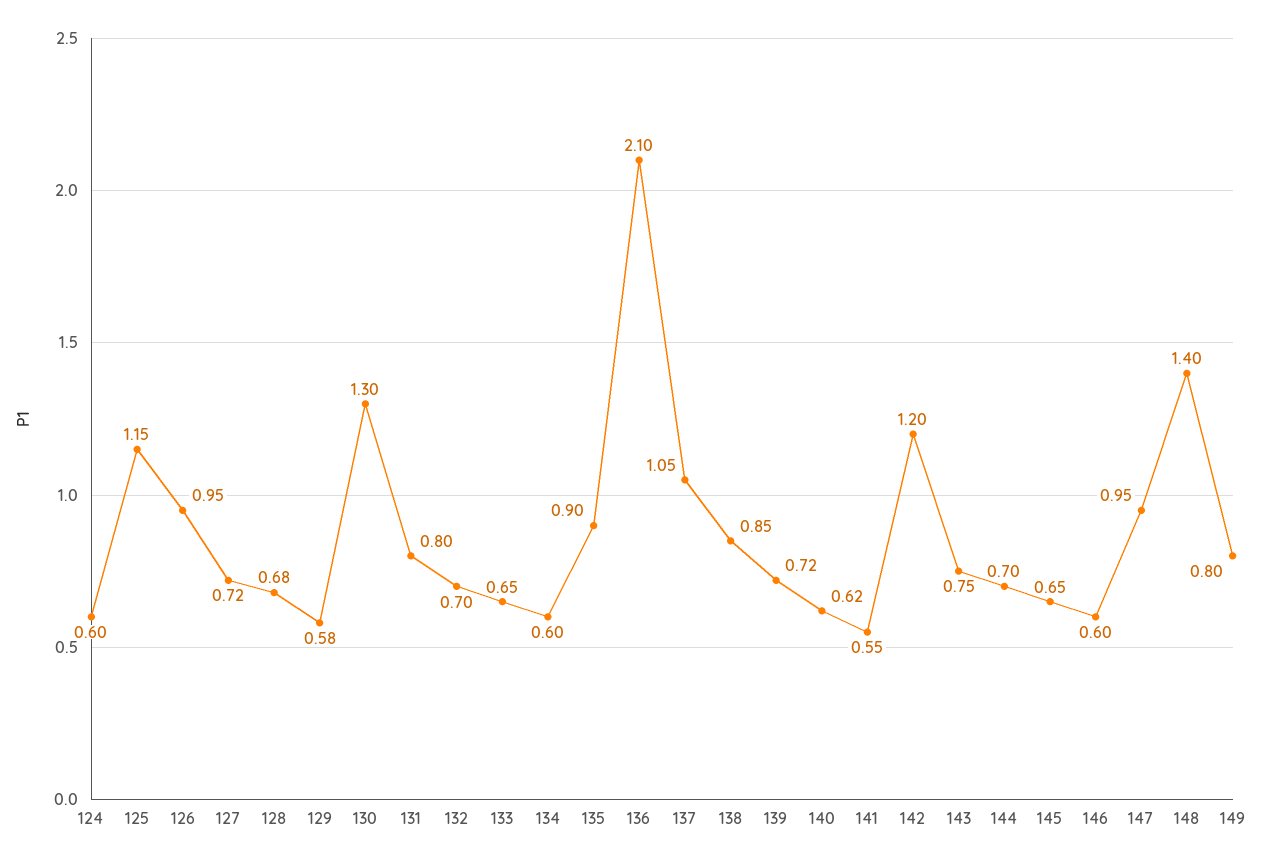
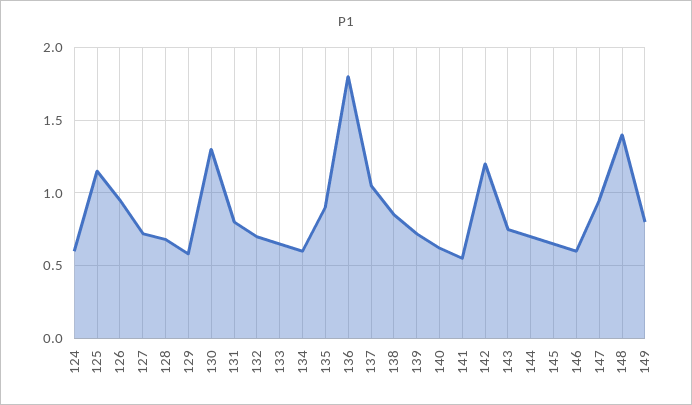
136: 2.1 -> 1.8

